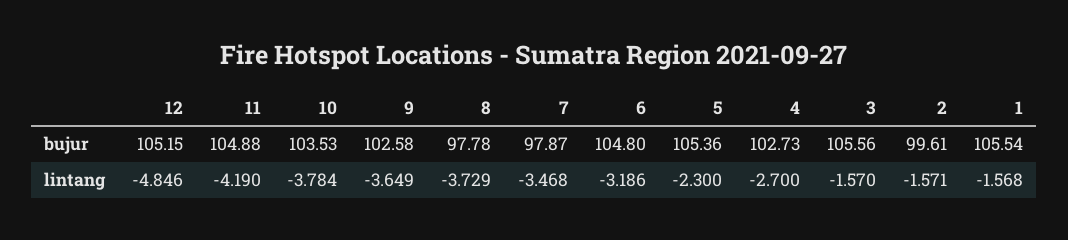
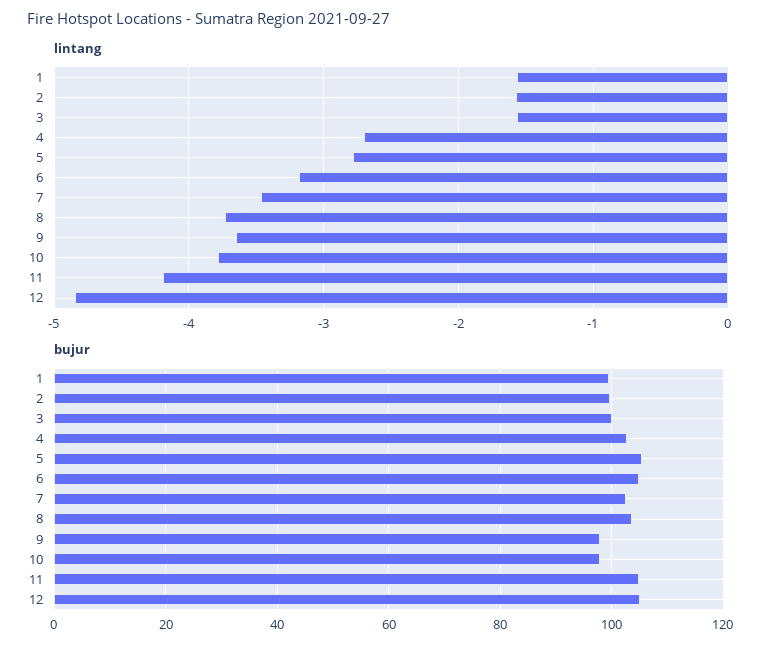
bujur, 10: 103.53 -> 98
bujur, 9: 102.58 -> 98
bujur, 8: 97.78 -> 104
bujur, 7: 97.87 -> 102
bujur, 3: 105.56 -> 100
bujur, 1: 105.54 -> 100
lintang, 5: -2.3 -> -2.8

